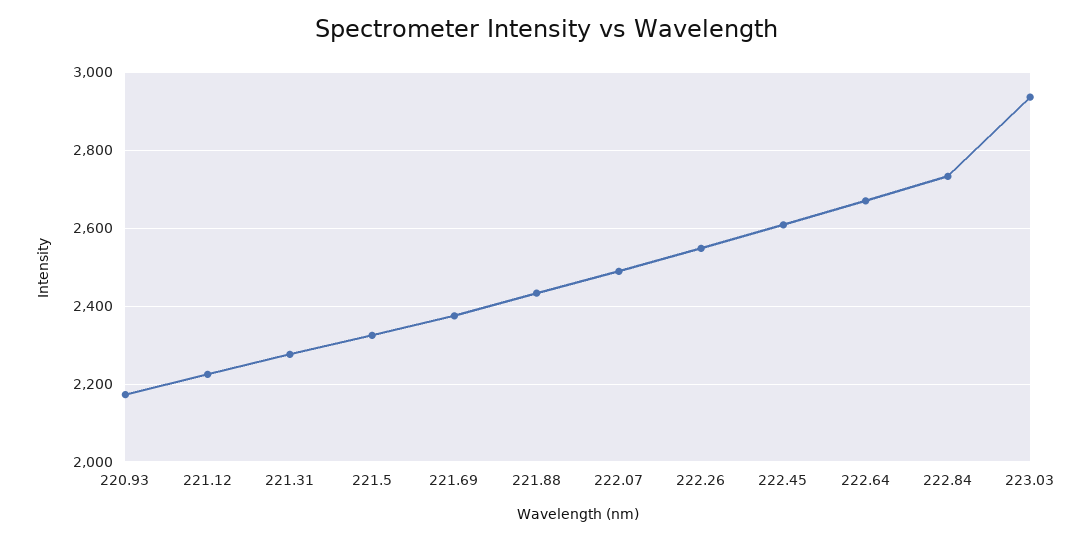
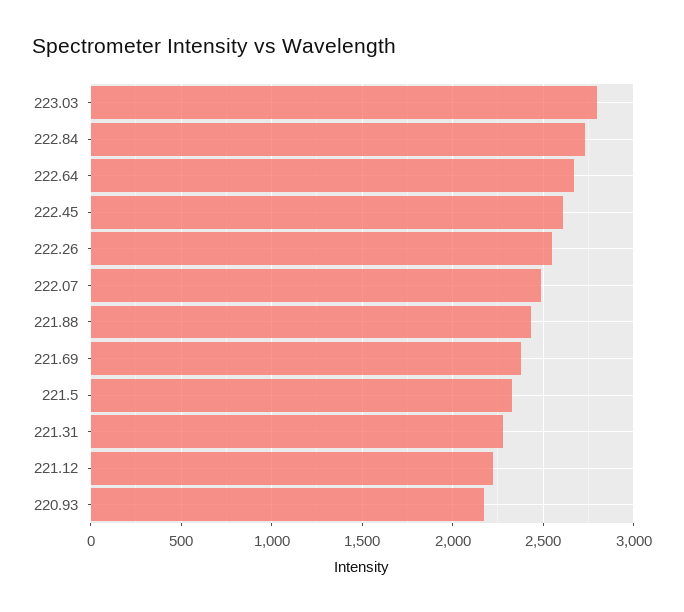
223.03: 2940 -> 2800

